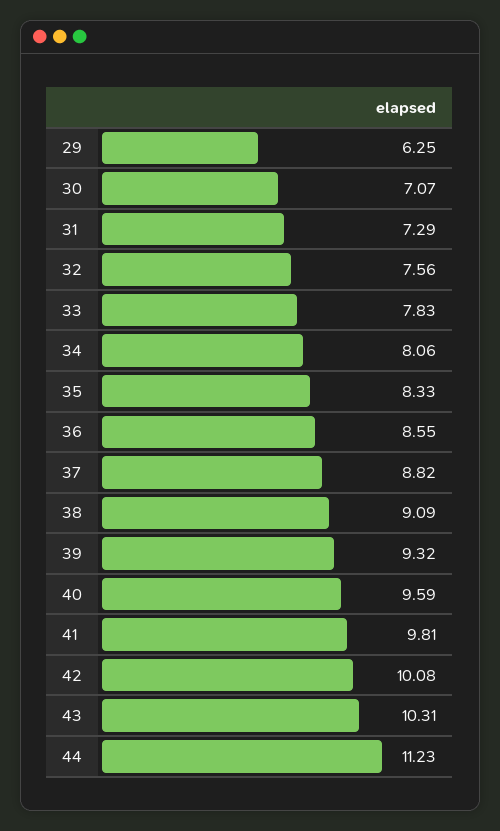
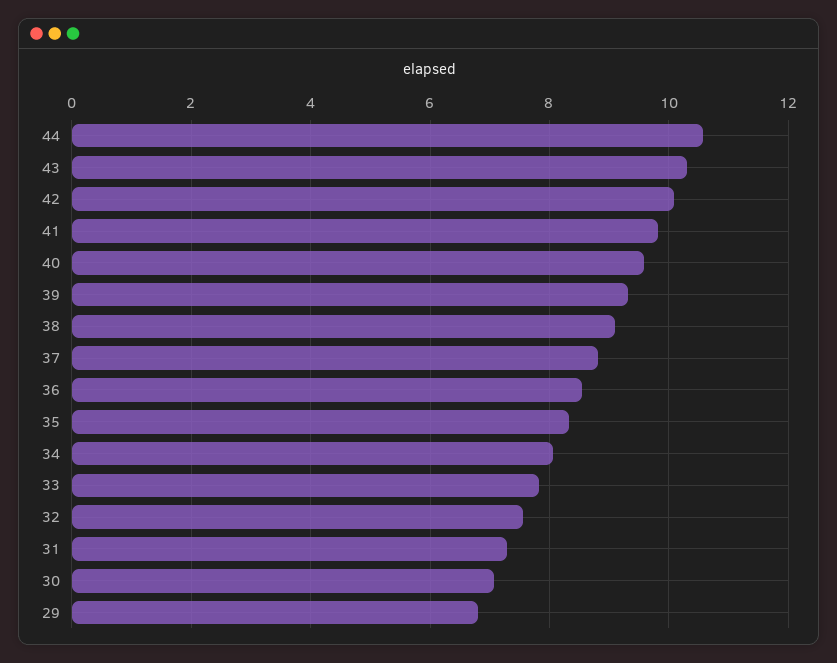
29: 6.25 -> 6.8
44: 11.23 -> 10.6

